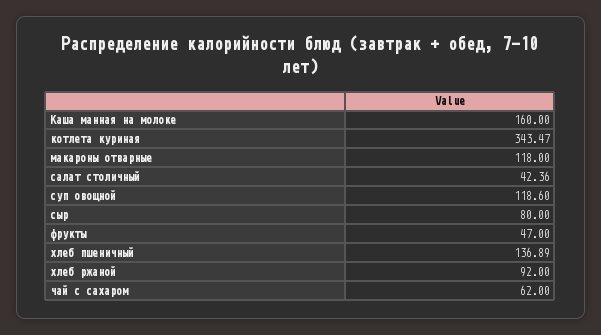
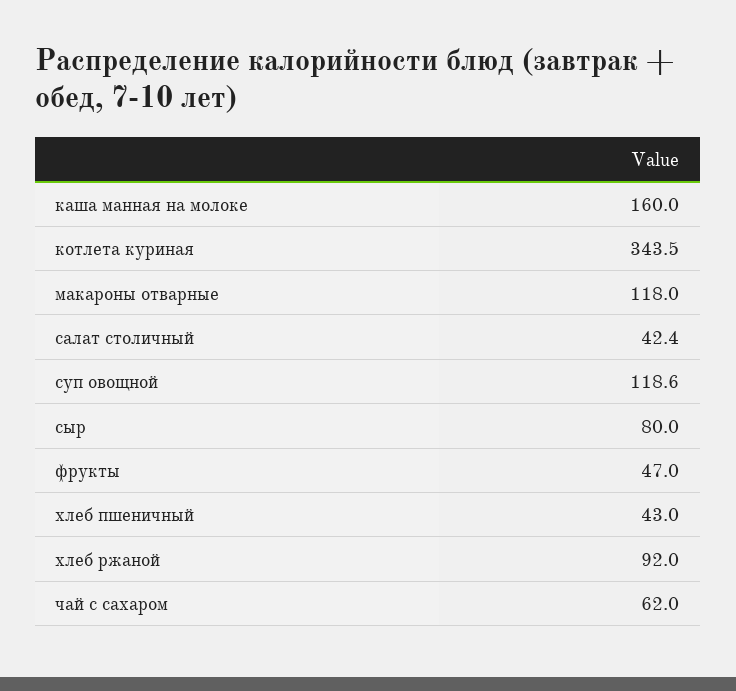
хлеб пшеничный: 136.89 -> 43

